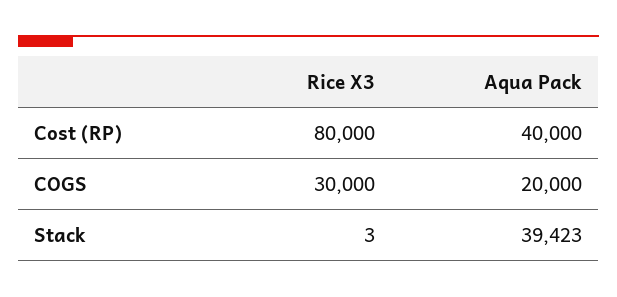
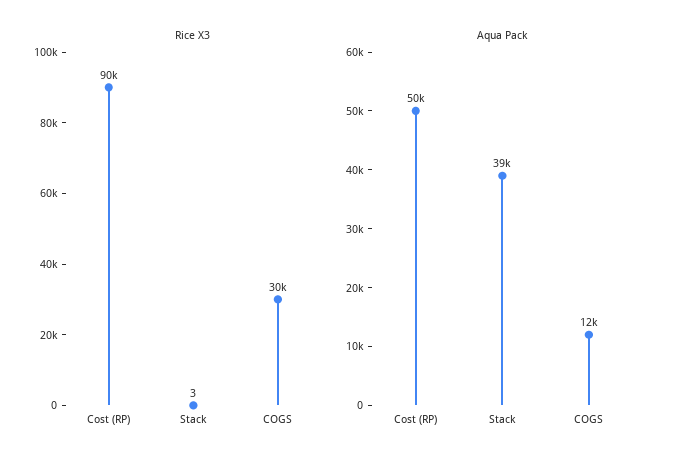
Rice X3, Cost (RP): 80000 -> 90000
Aqua Pack, Cost (RP): 40000 -> 50000
Aqua Pack, COGS: 20000 -> 12000

